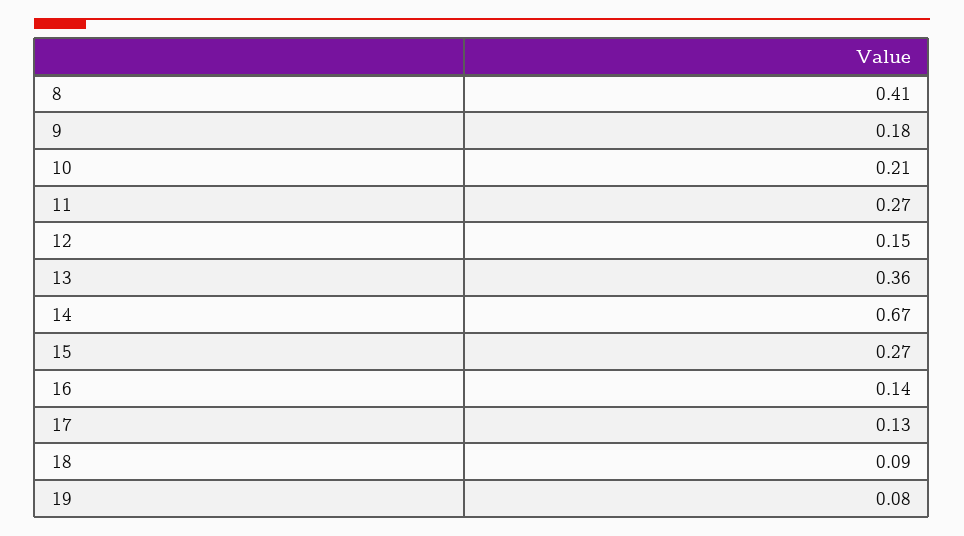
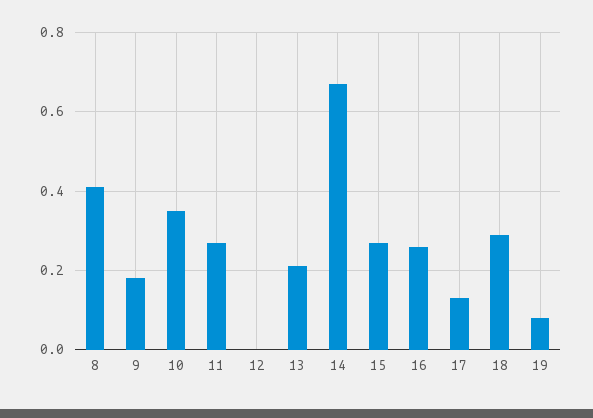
10: 0.21 -> 0.35
12: 0.15 -> 0
13: 0.36 -> 0.2
16: 0.14 -> 0.25
18: 0.09 -> 0.3

